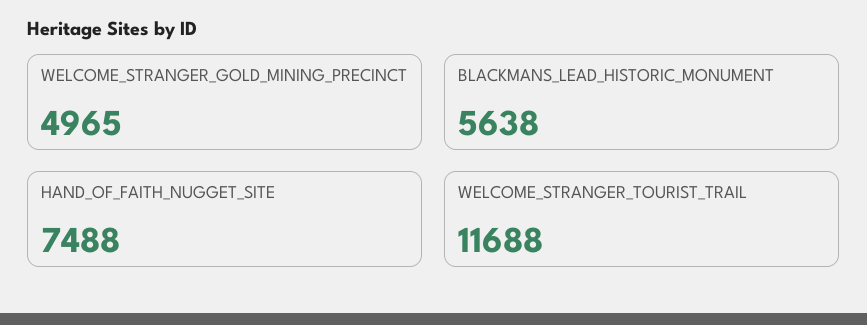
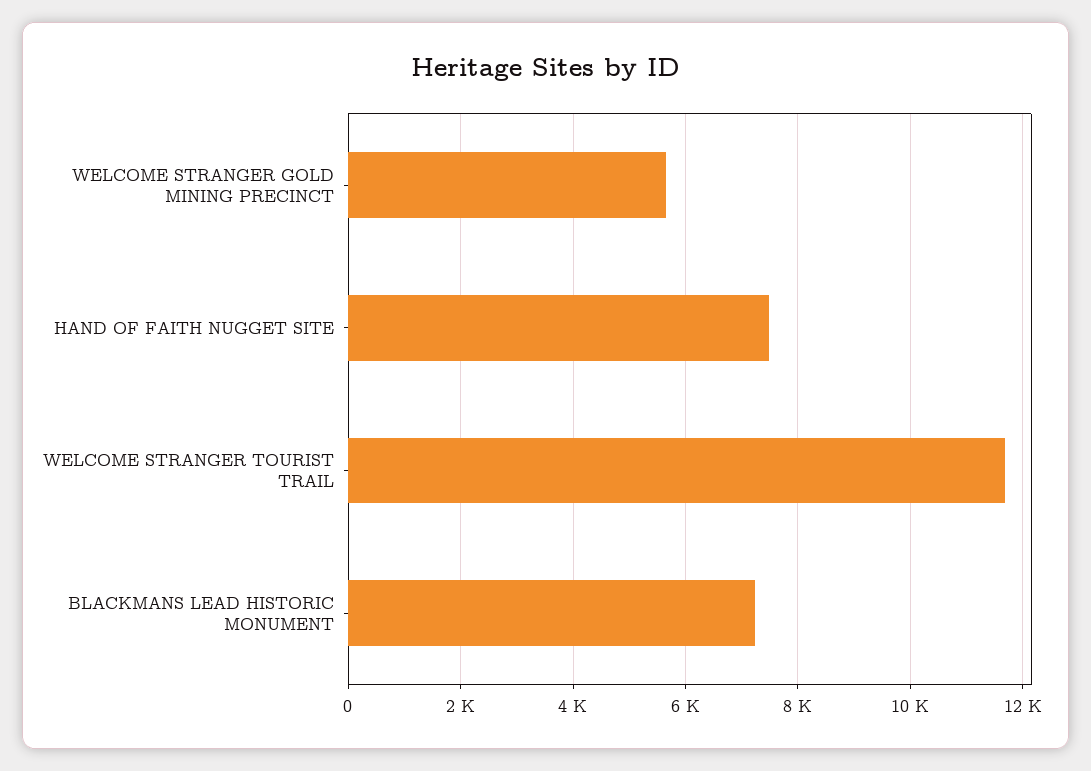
WELCOME_STRANGER_GOLD_MINING_PRECINCT: 4965 -> 5600
BLACKMANS_LEAD_HISTORIC_MONUMENT: 5638 -> 7200

